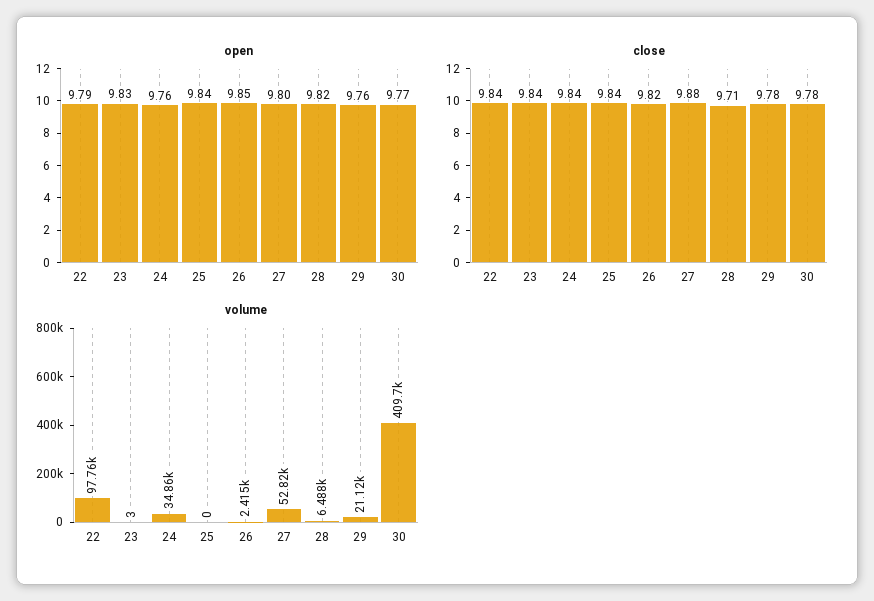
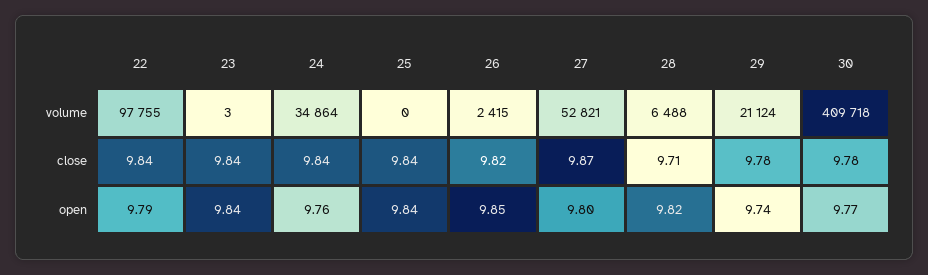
open, 23: 9.83 -> 9.84
open, 29: 9.76 -> 9.74
close, 27: 9.88 -> 9.87

